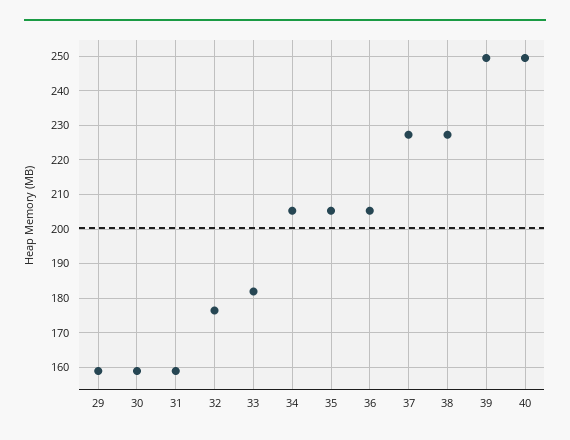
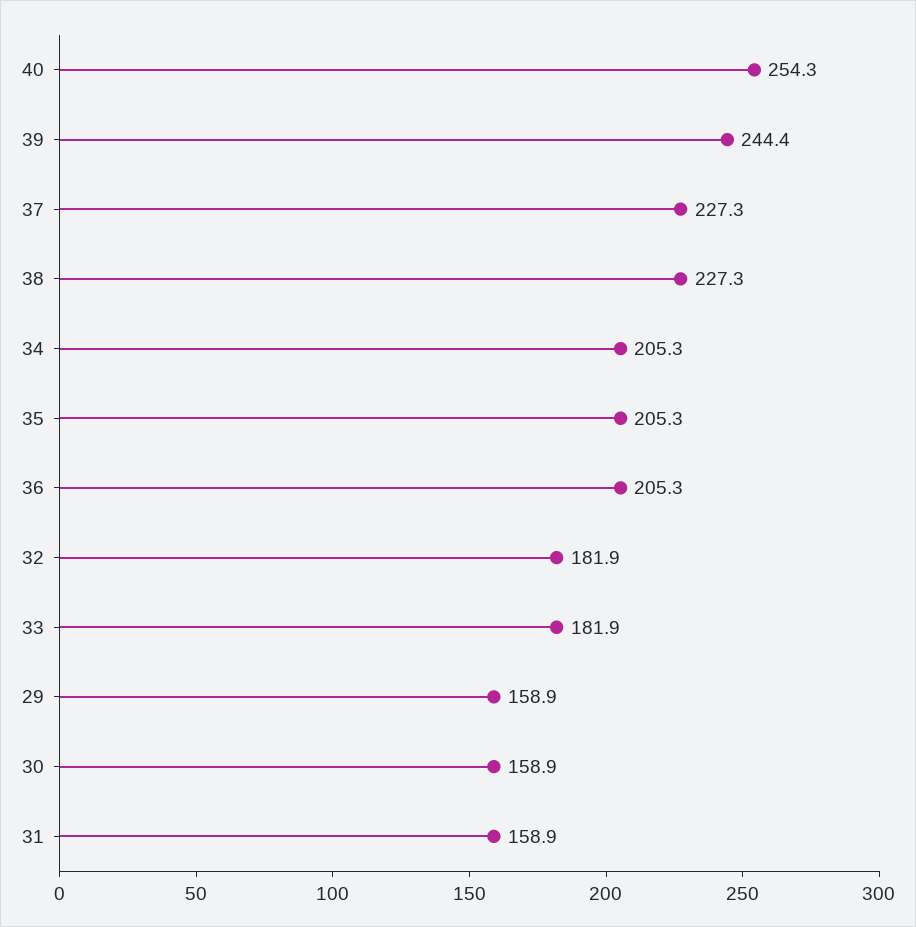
32: 176 -> 181.9
39: 250 -> 244.4
40: 250 -> 254.3

